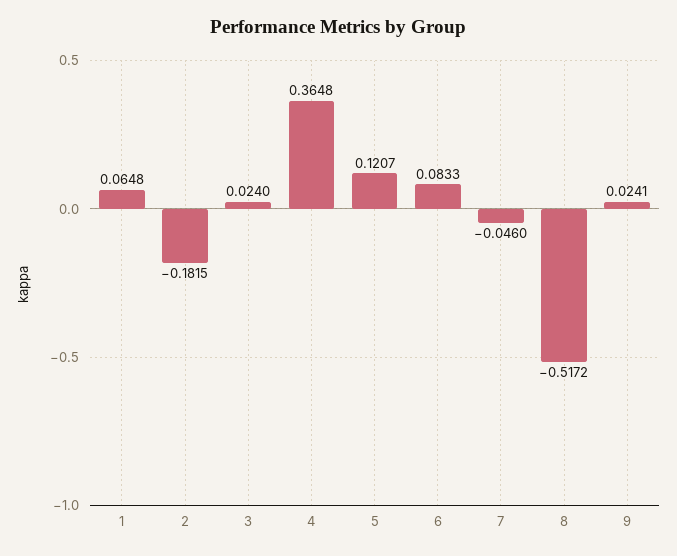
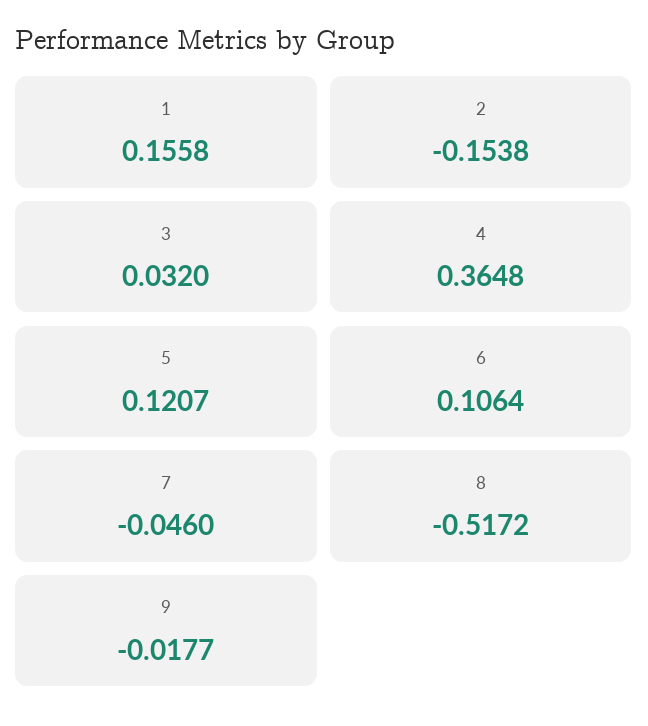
1: 0.0648 -> 0.1558
2: -0.1815 -> -0.1538
3: 0.024 -> 0.032
6: 0.0833 -> 0.1064
9: 0.0241 -> -0.0177

